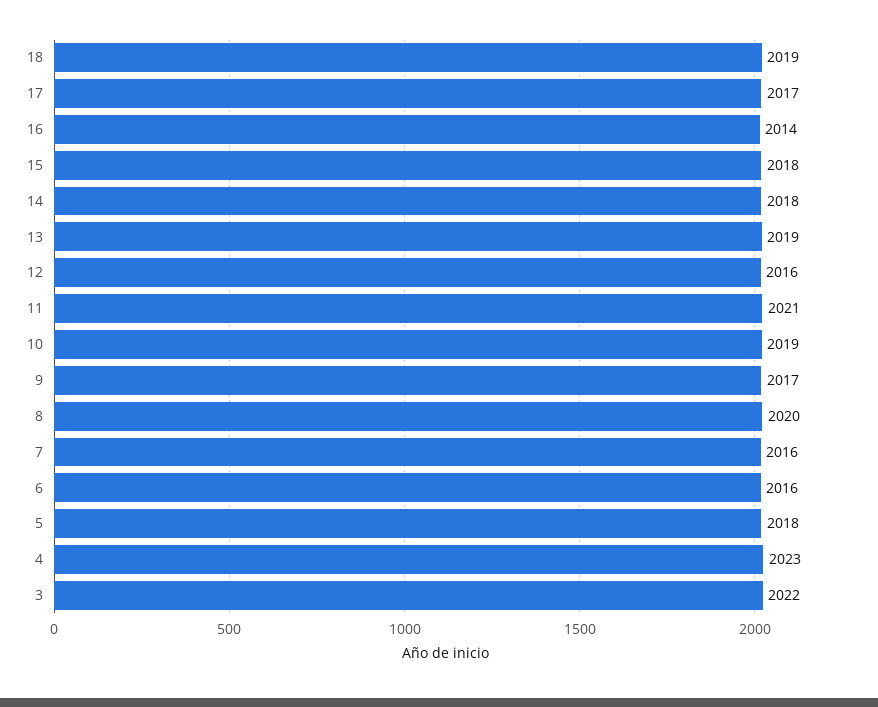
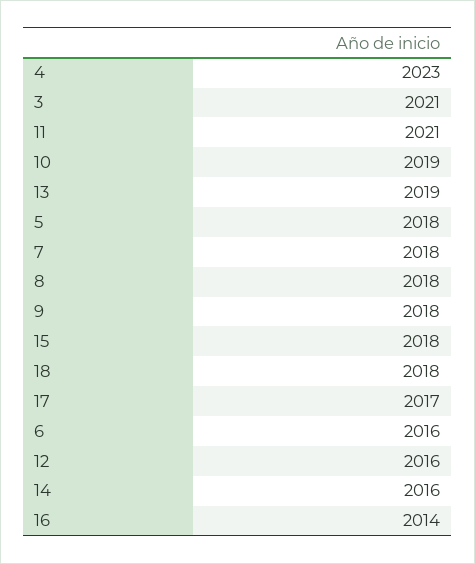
18: 2019 -> 2018
14: 2018 -> 2016
9: 2017 -> 2018
8: 2020 -> 2018
7: 2016 -> 2018
3: 2022 -> 2021

